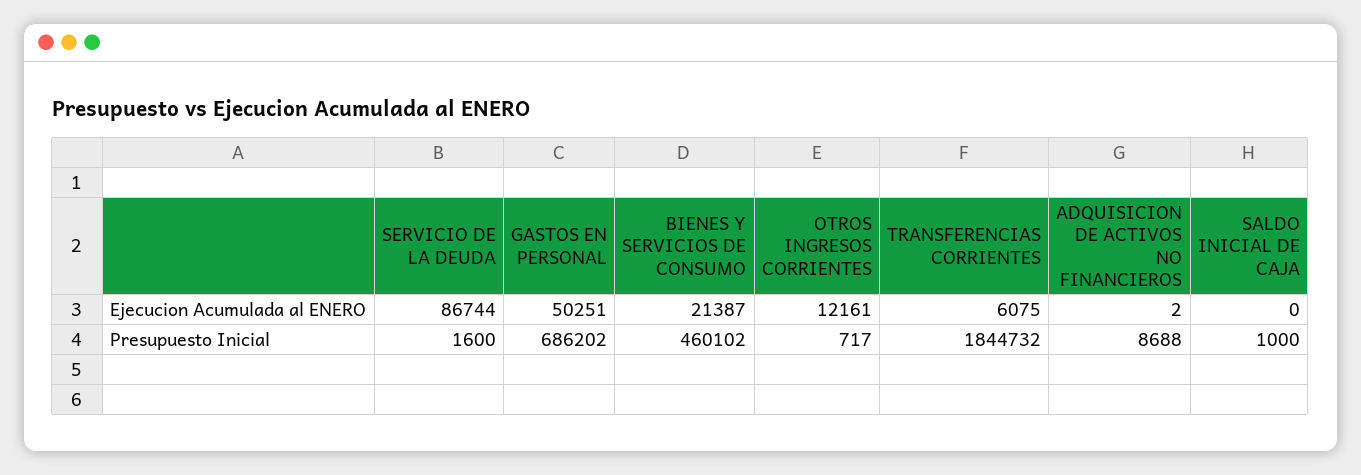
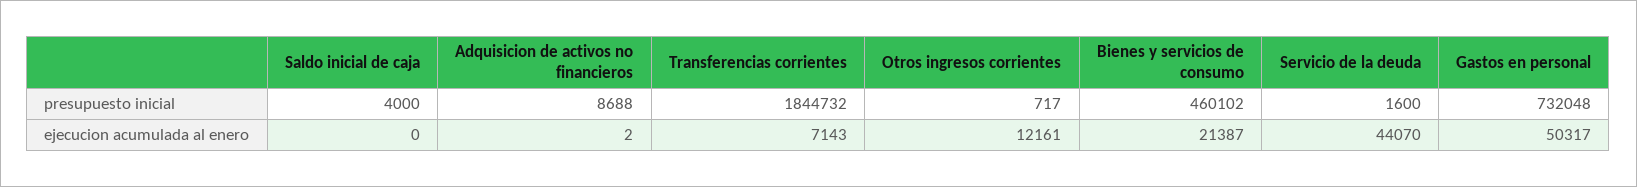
SERVICIO DE LA DEUDA, Ejecucion Acumulada al ENERO: 86744 -> 44070
GASTOS EN PERSONAL, Ejecucion Acumulada al ENERO: 50251 -> 50317
TRANSFERENCIAS CORRIENTES, Ejecucion Acumulada al ENERO: 6075 -> 7143
GASTOS EN PERSONAL, Presupuesto Inicial: 686202 -> 732048
SALDO INICIAL DE CAJA, Presupuesto Inicial: 1000 -> 4000

